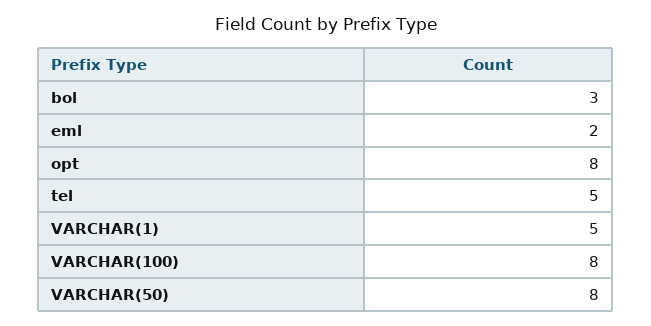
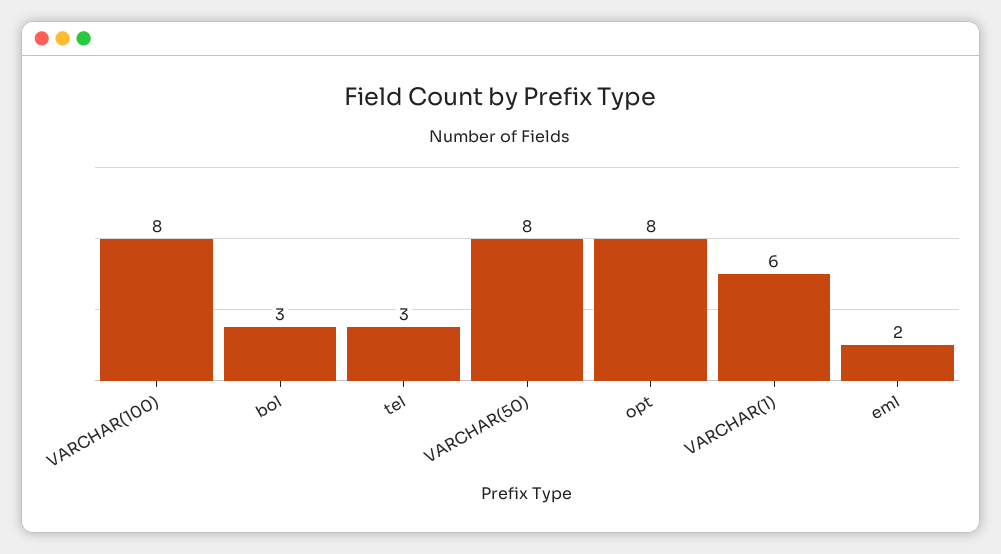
tel: 5 -> 3
VARCHAR(1): 5 -> 6

